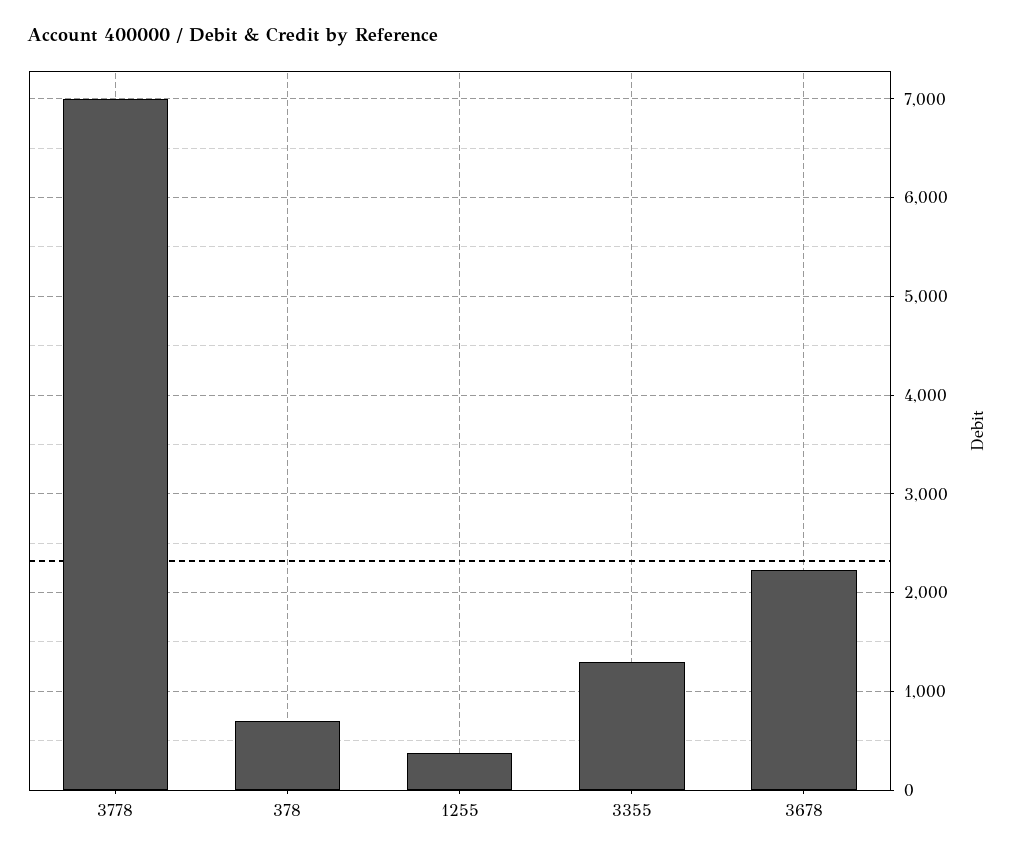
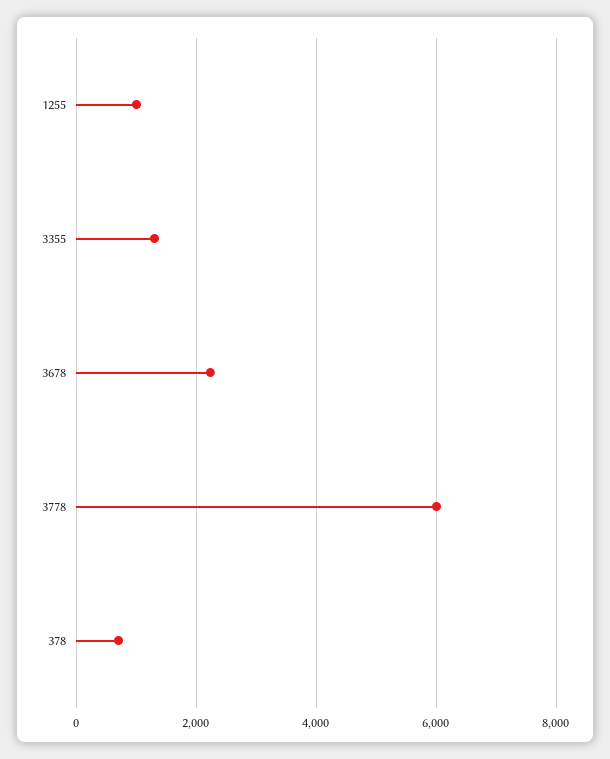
3778: 7000 -> 6000
1255: 400 -> 1000

